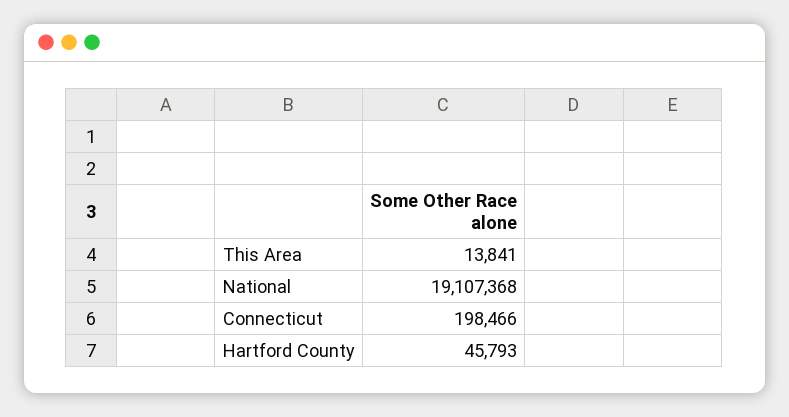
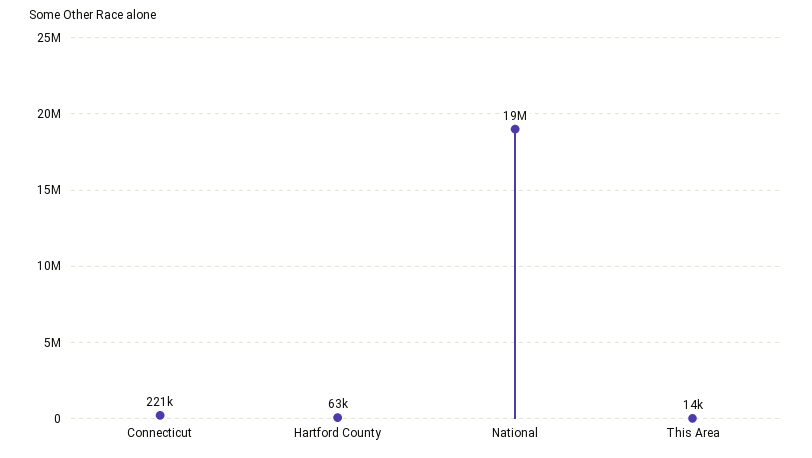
Connecticut: 198466 -> 221000
Hartford County: 45793 -> 63000

